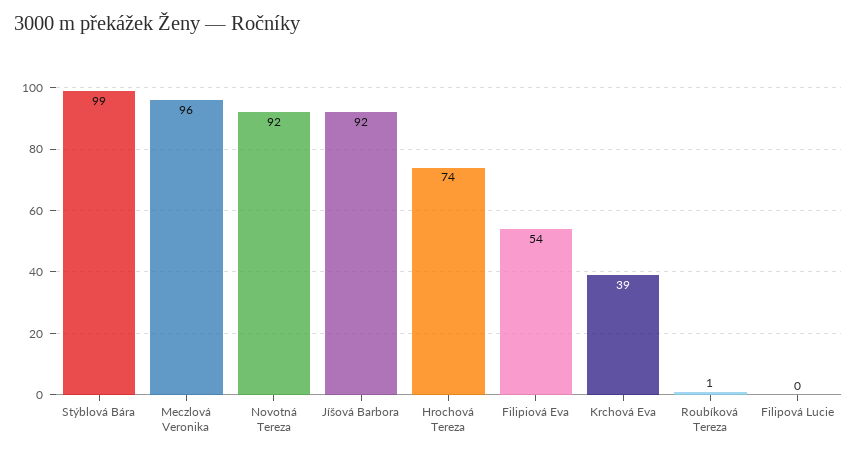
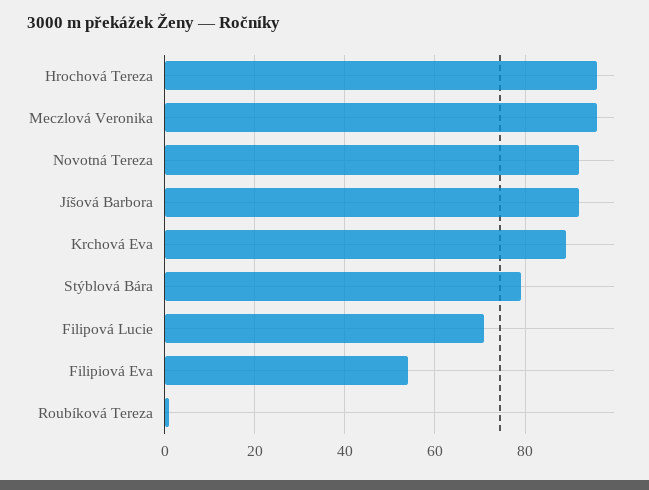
Stýblová Bára: 99 -> 80
Hrochová Tereza: 74 -> 95
Krchová Eva: 39 -> 90
Filipová Lucie: 0 -> 70

